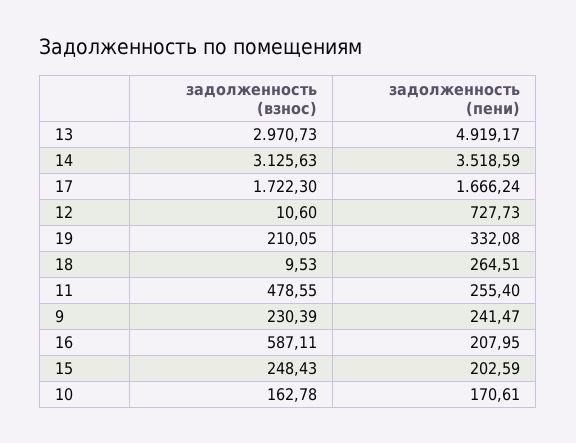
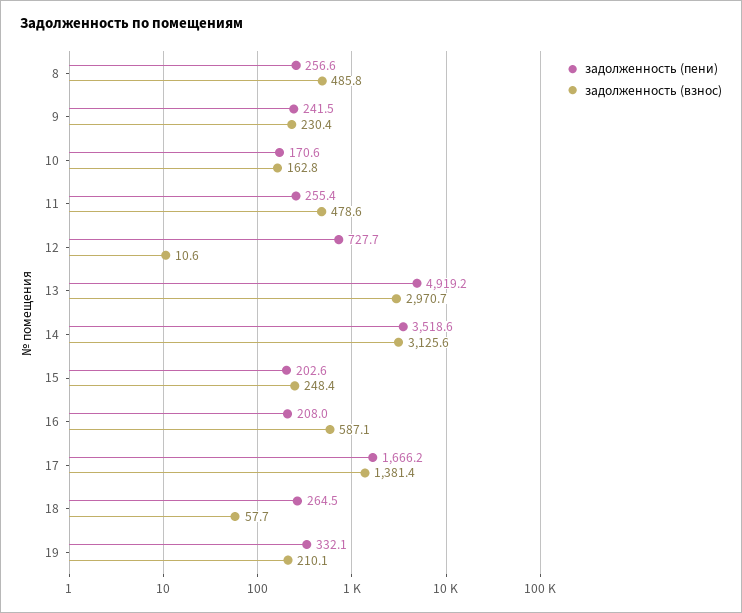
задолженность (взнос), 17: 1722.3 -> 1381.4
задолженность (взнос), 18: 9.53 -> 57.7
задолженность (пени), 8: none -> 256.6
задолженность (взнос), 8: none -> 485.8

